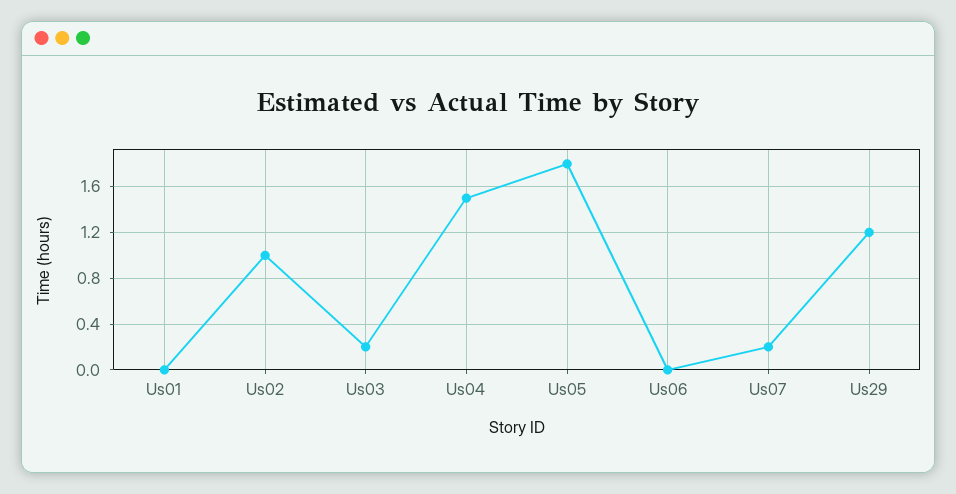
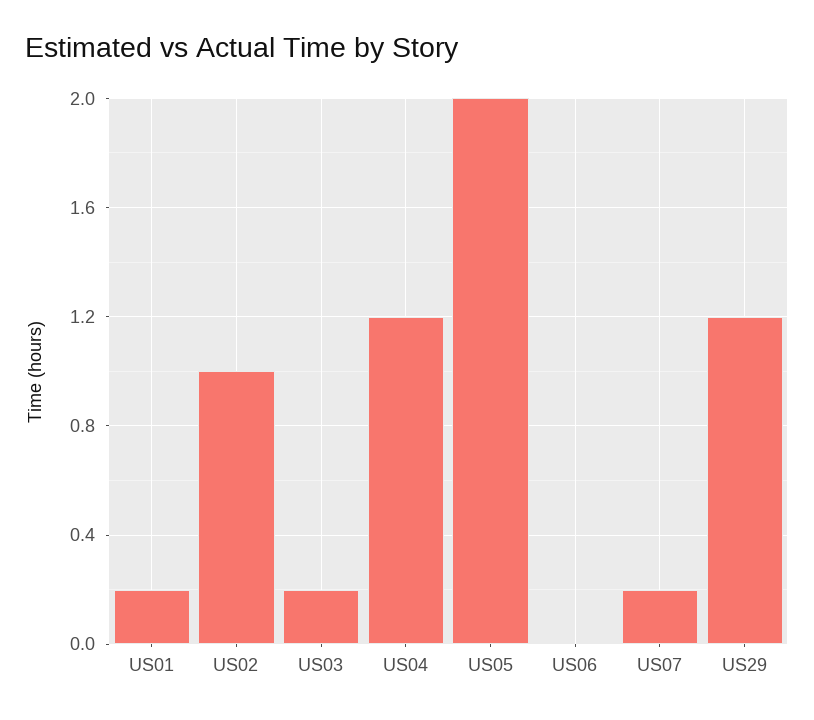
Us01: 0 -> 0.2
Us04: 1.5 -> 1.2
Us05: 1.8 -> 2

